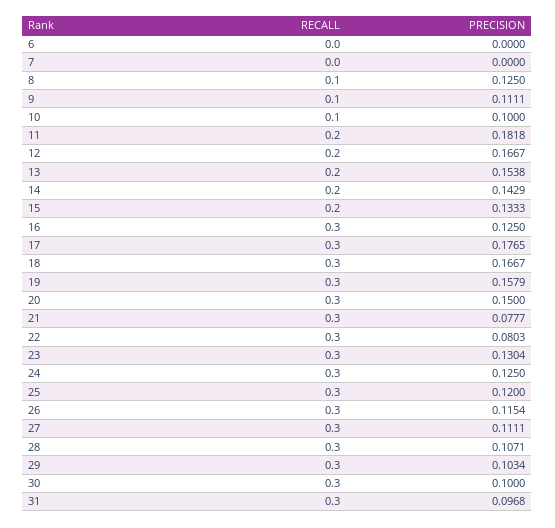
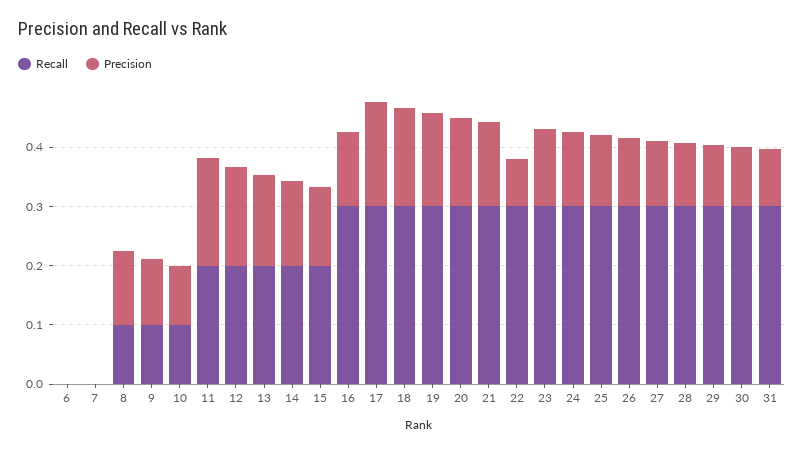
PRECISION, 21: 0.0777 -> 0.14

